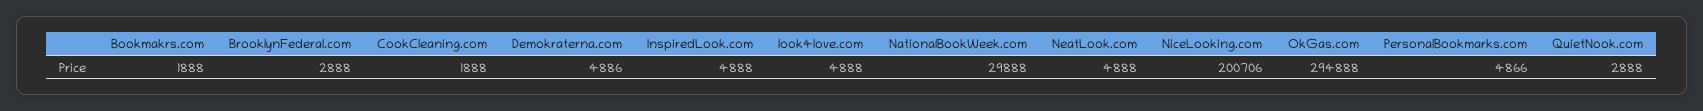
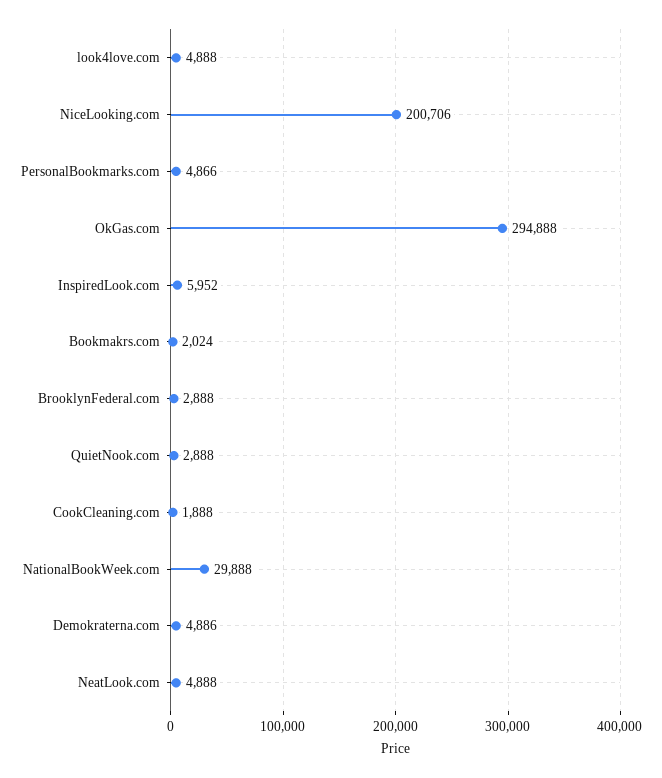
Bookmakrs.com: 1888 -> 2024
InspiredLook.com: 4888 -> 5952

